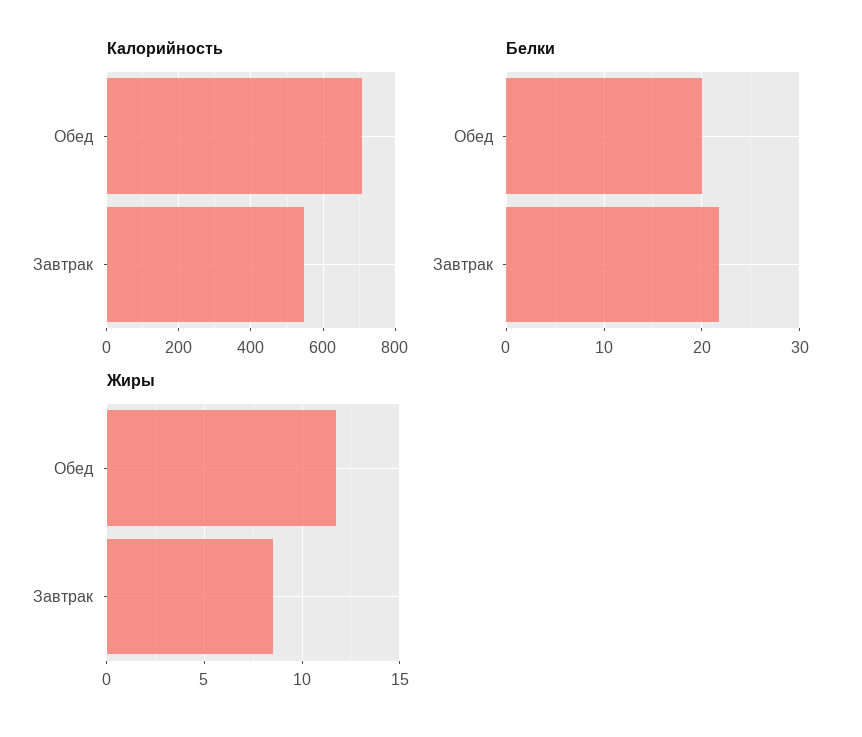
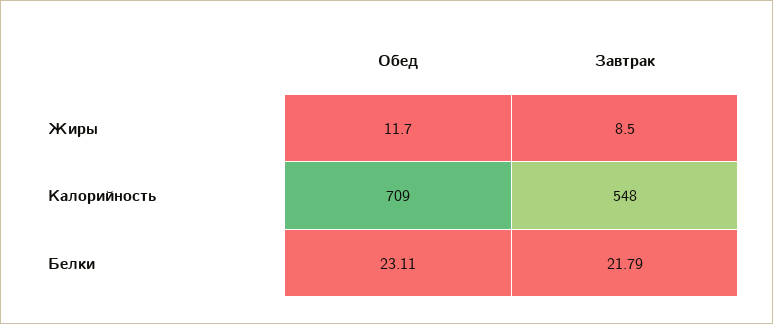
Белки, Обед: 20 -> 23.11

